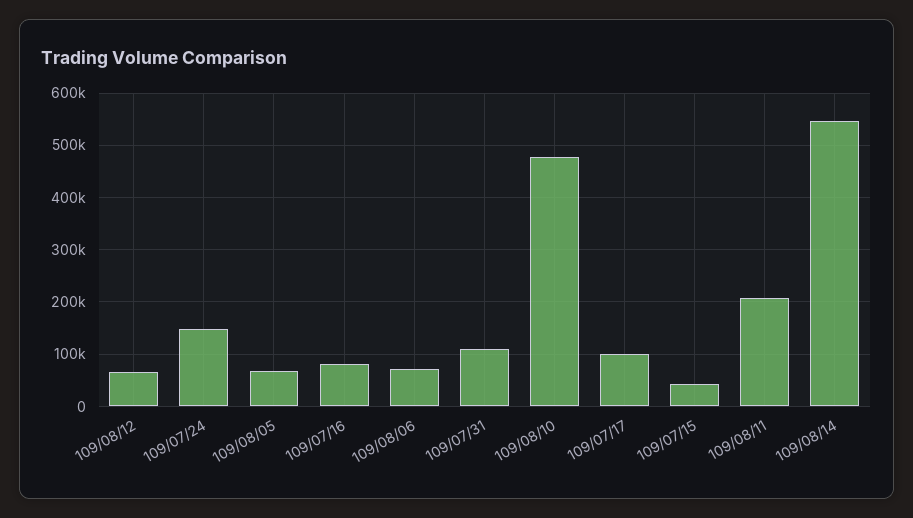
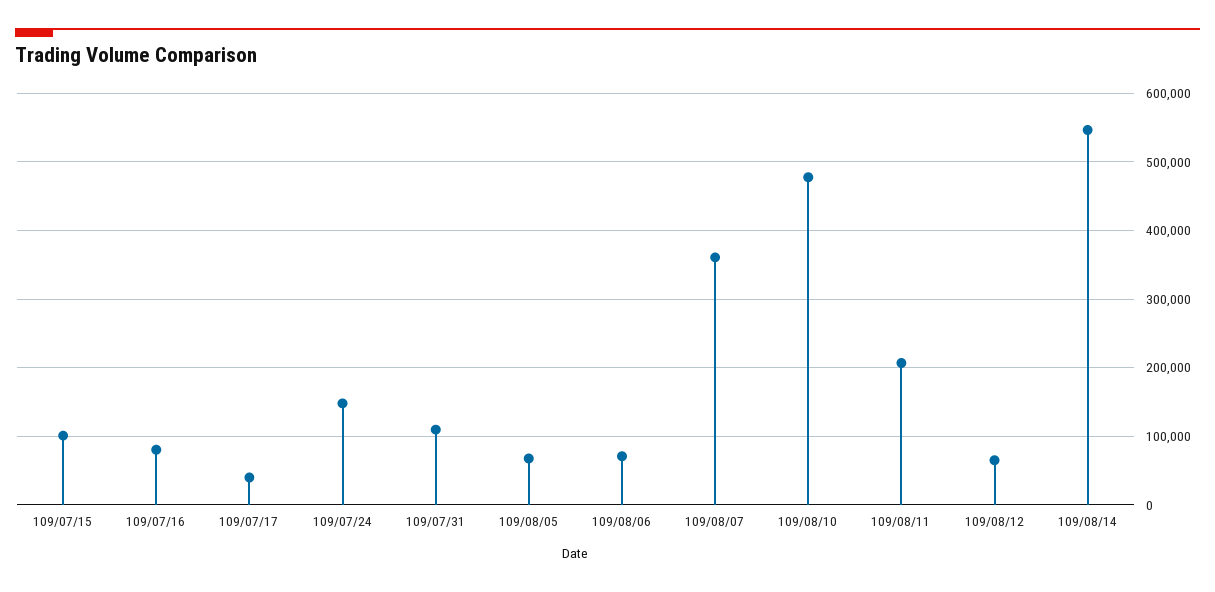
109/07/17: 100000 -> 40000
109/07/15: 40000 -> 100000
109/08/07: none -> 360000

